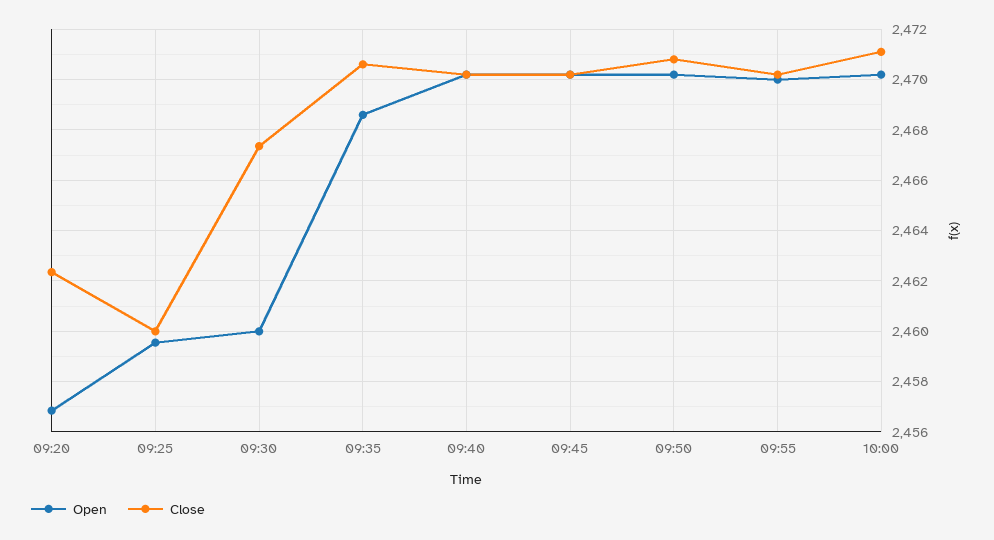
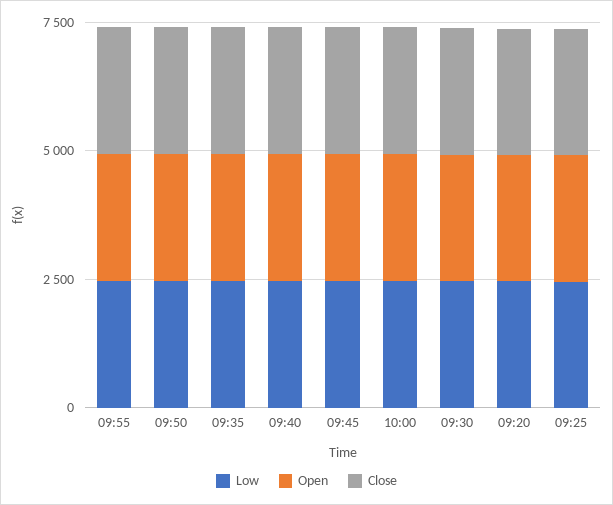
Low, 09:55: none -> 2500
Low, 09:50: none -> 2500
Low, 09:35: none -> 2500
Low, 09:40: none -> 2500
Low, 09:45: none -> 2500
Low, 10:00: none -> 2500
Low, 09:30: none -> 2500
Low, 09:20: none -> 2500
Low, 09:25: none -> 2500

